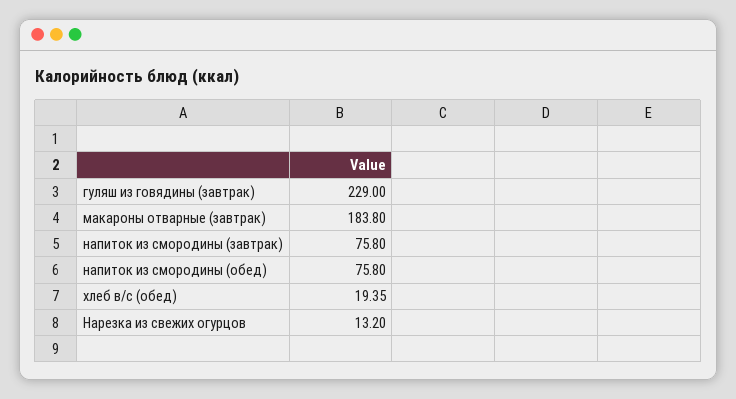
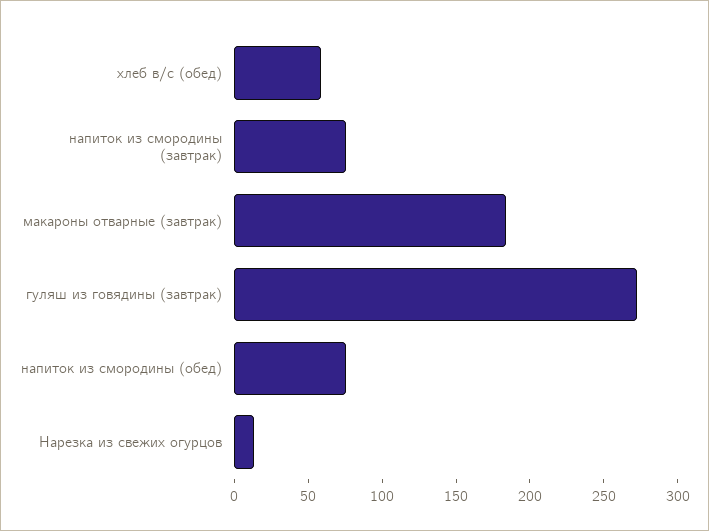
гуляш из говядины (завтрак): 229 -> 270
хлеб в/с (обед): 19.35 -> 60

